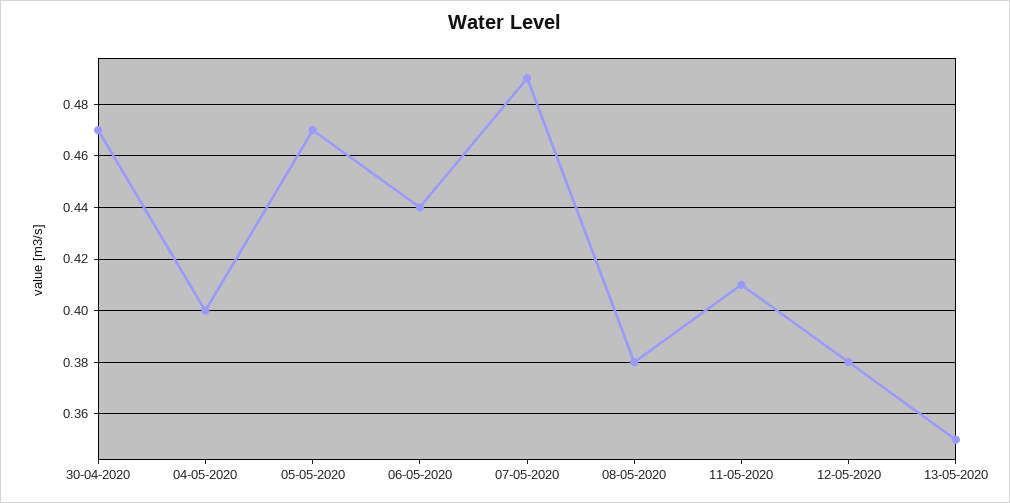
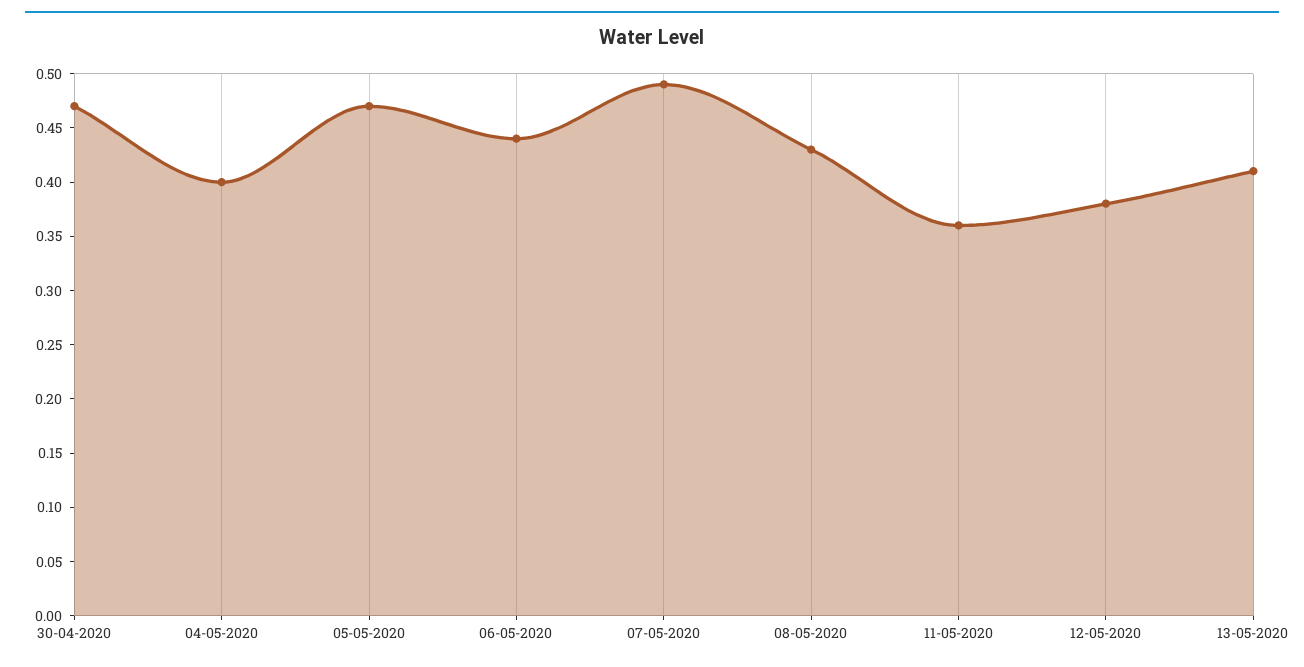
08-05-2020: 0.38 -> 0.43
11-05-2020: 0.41 -> 0.36
13-05-2020: 0.35 -> 0.41

